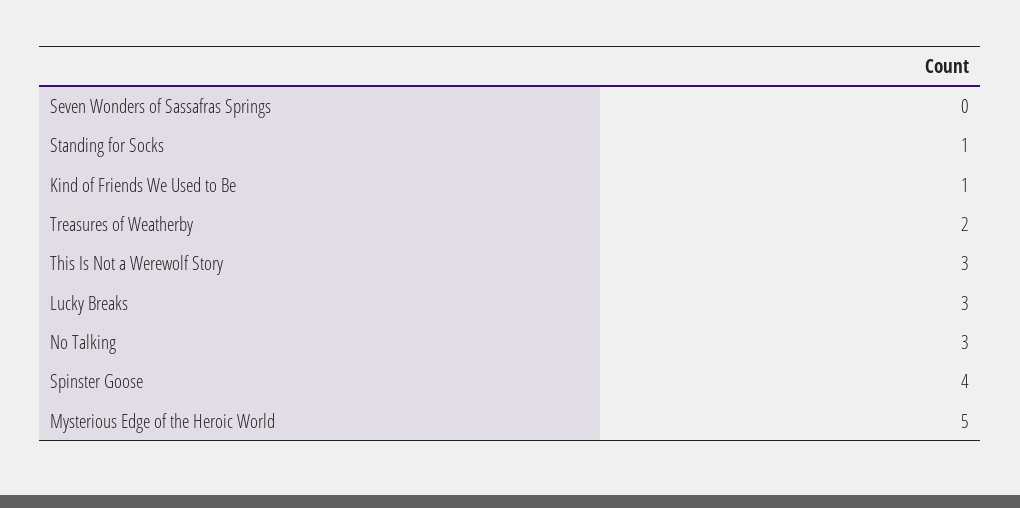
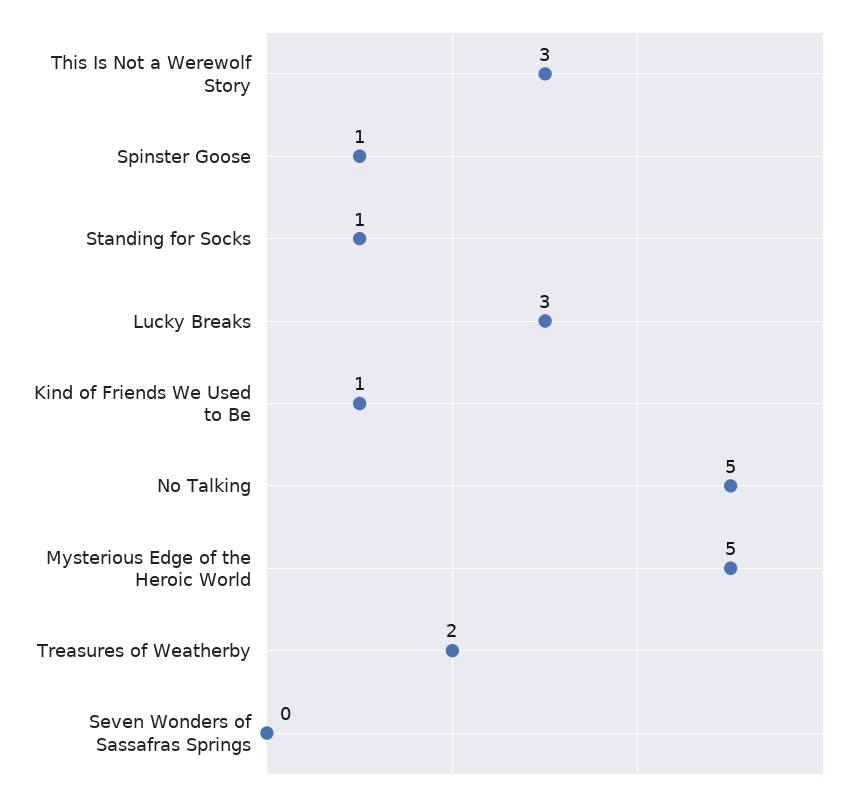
No Talking: 3 -> 5
Spinster Goose: 4 -> 1

